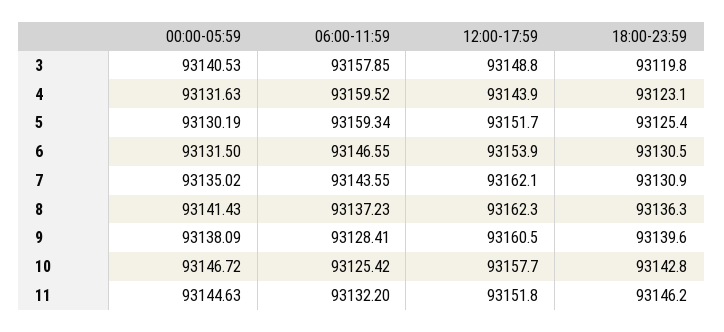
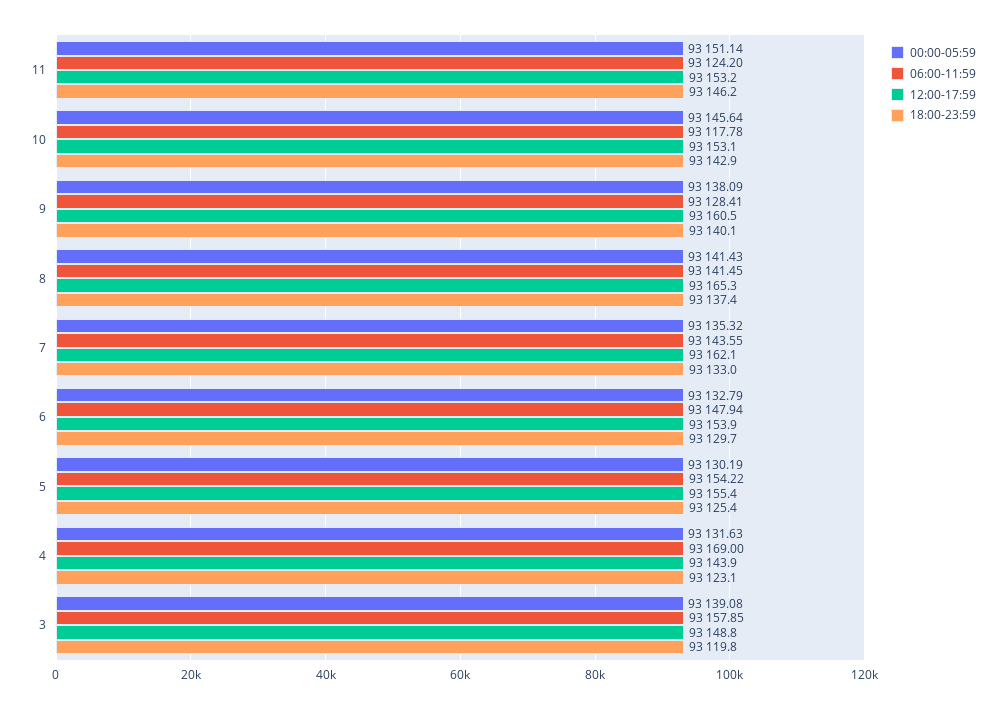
00:00-05:59, 3: 93140.53 -> 93139.08
06:00-11:59, 4: 93159.52 -> 93169
06:00-11:59, 5: 93159.34 -> 93154.22
12:00-17:59, 5: 93151.7 -> 93155.4
00:00-05:59, 6: 93131.5 -> 93132.79
06:00-11:59, 6: 93146.55 -> 93147.94
18:00-23:59, 6: 93130.5 -> 93129.7
00:00-05:59, 7: 93135.02 -> 93135.32
18:00-23:59, 7: 93130.9 -> 93133
06:00-11:59, 8: 93137.23 -> 93141.45
12:00-17:59, 8: 93162.3 -> 93165.3
18:00-23:59, 8: 93136.3 -> 93137.4
18:00-23:59, 9: 93139.6 -> 93140.1
00:00-05:59, 10: 93146.72 -> 93145.64
06:00-11:59, 10: 93125.42 -> 93117.78
12:00-17:59, 10: 93157.7 -> 93153.1
18:00-23:59, 10: 93142.8 -> 93142.9
00:00-05:59, 11: 93144.63 -> 93151.14
06:00-11:59, 11: 93132.2 -> 93124.2
12:00-17:59, 11: 93151.8 -> 93153.2

